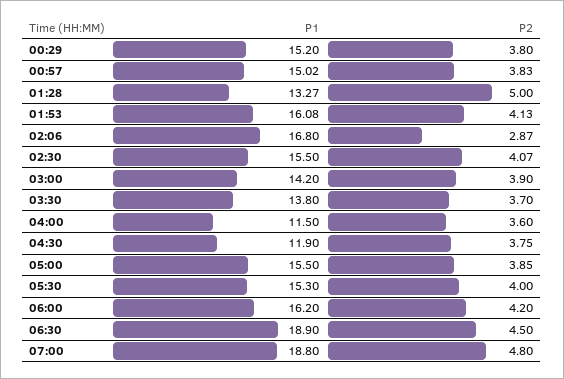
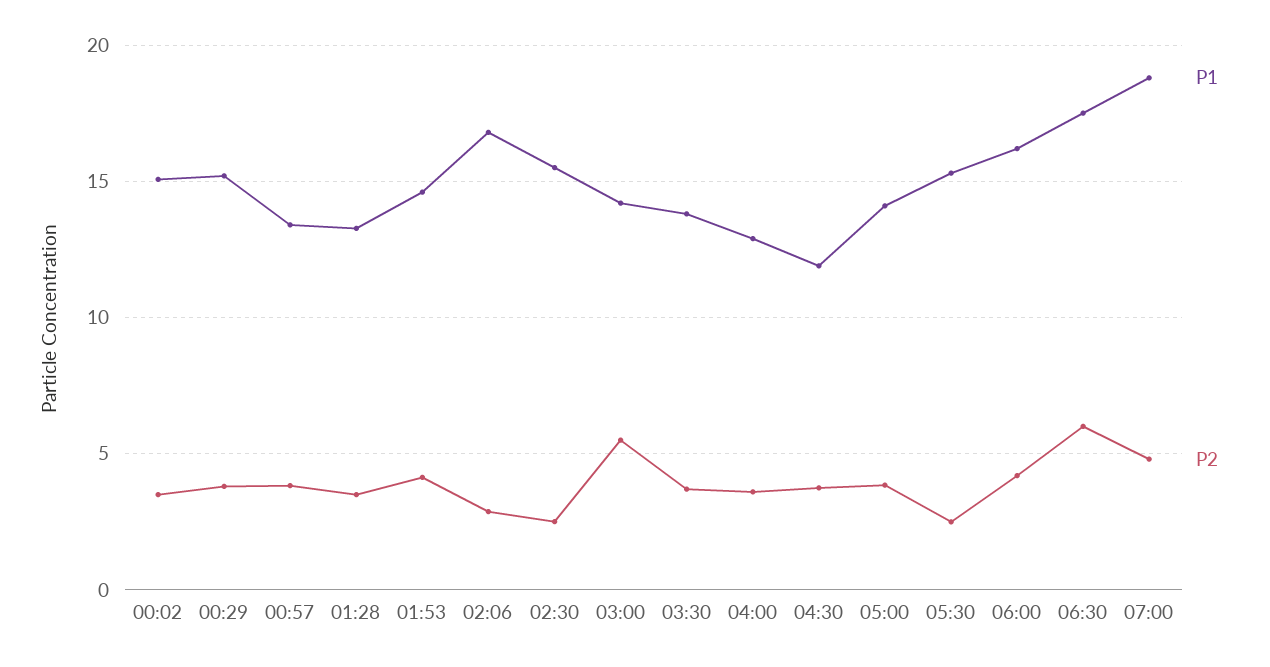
P1, 00:57: 15.02 -> 13.5
P2, 01:28: 5 -> 3.5
P1, 01:53: 16.08 -> 14.5
P2, 02:30: 4.07 -> 2.5
P2, 03:00: 3.9 -> 5.5
P1, 04:00: 11.5 -> 13
P1, 05:00: 15.5 -> 14
P2, 05:30: 4 -> 2.5
P1, 06:30: 18.9 -> 17.5
P2, 06:30: 4.5 -> 6
P1, 00:02: none -> 15
P2, 00:02: none -> 3.5

